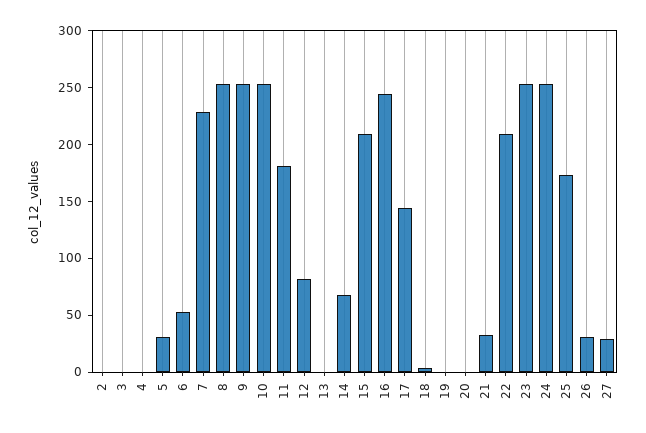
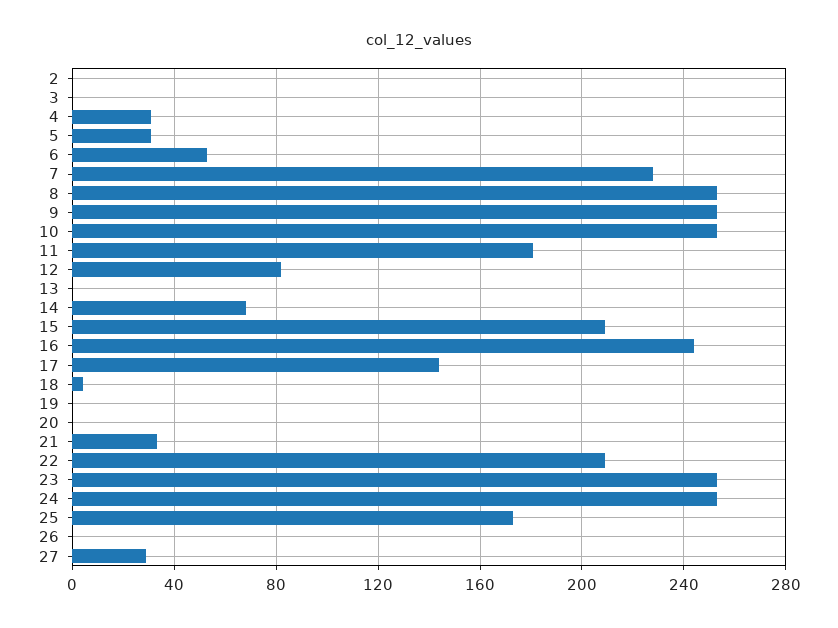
4: 0 -> 30
26: 30 -> 0

